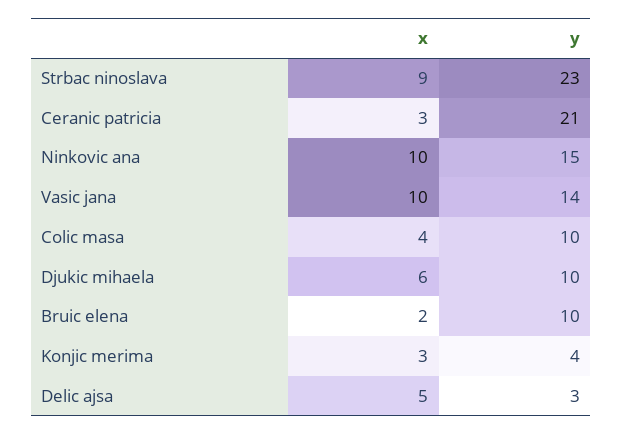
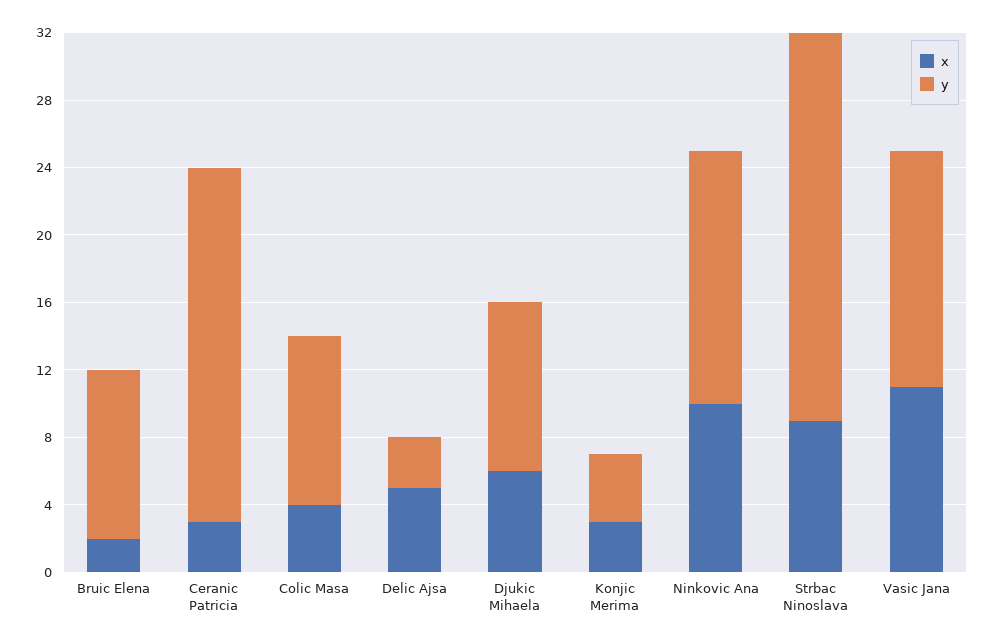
x, Vasic jana: 10 -> 11

